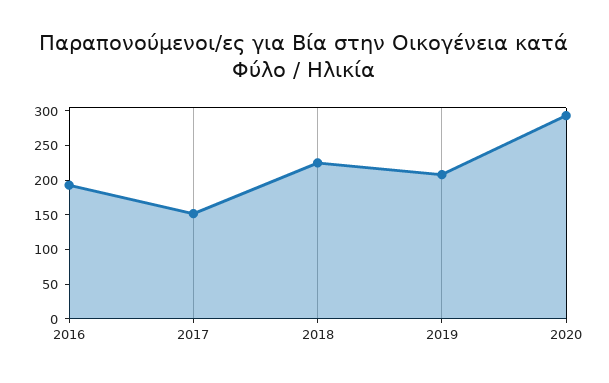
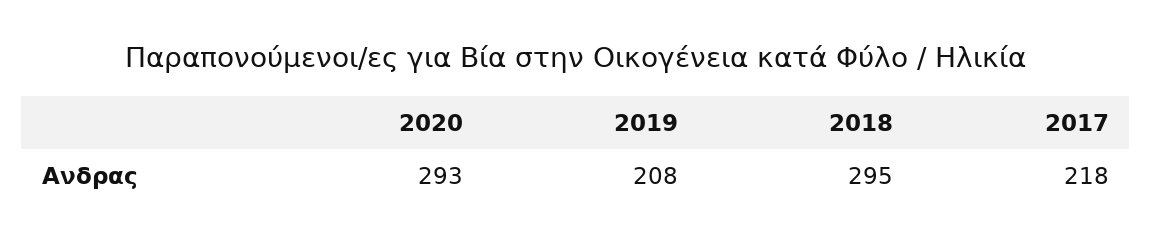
2016: 200 -> none
2017: 150 -> 218
2018: 225 -> 295

